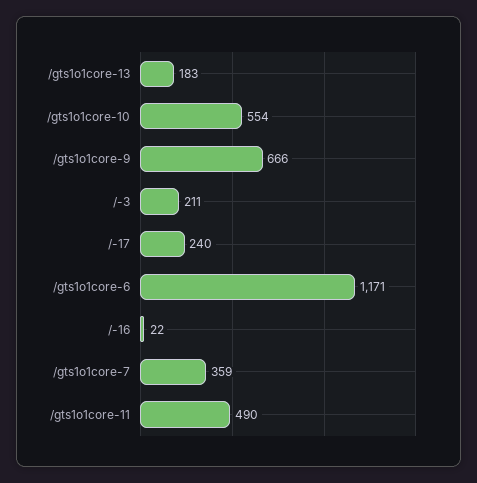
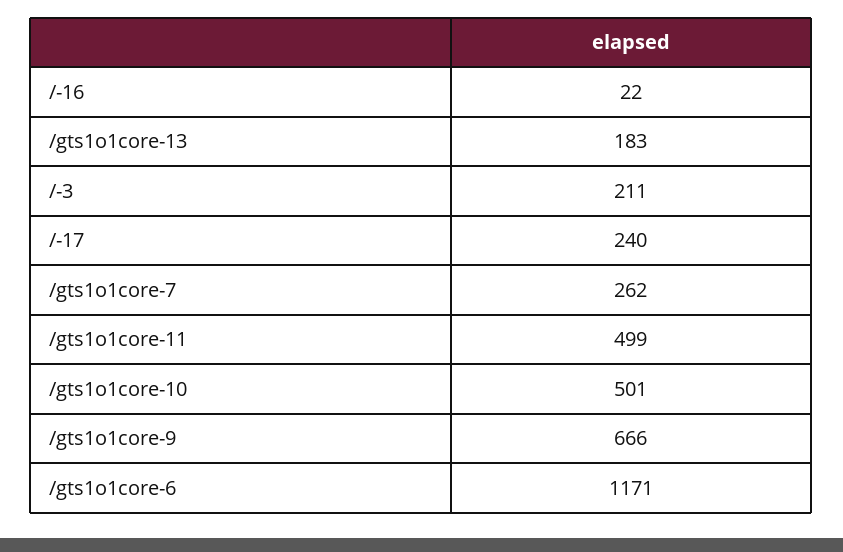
/gts1o1core-10: 554 -> 501
/gts1o1core-7: 359 -> 262
/gts1o1core-11: 490 -> 499

